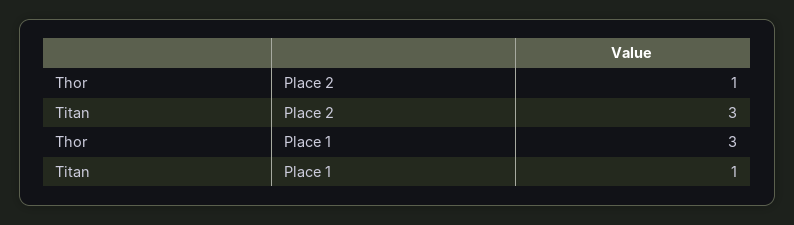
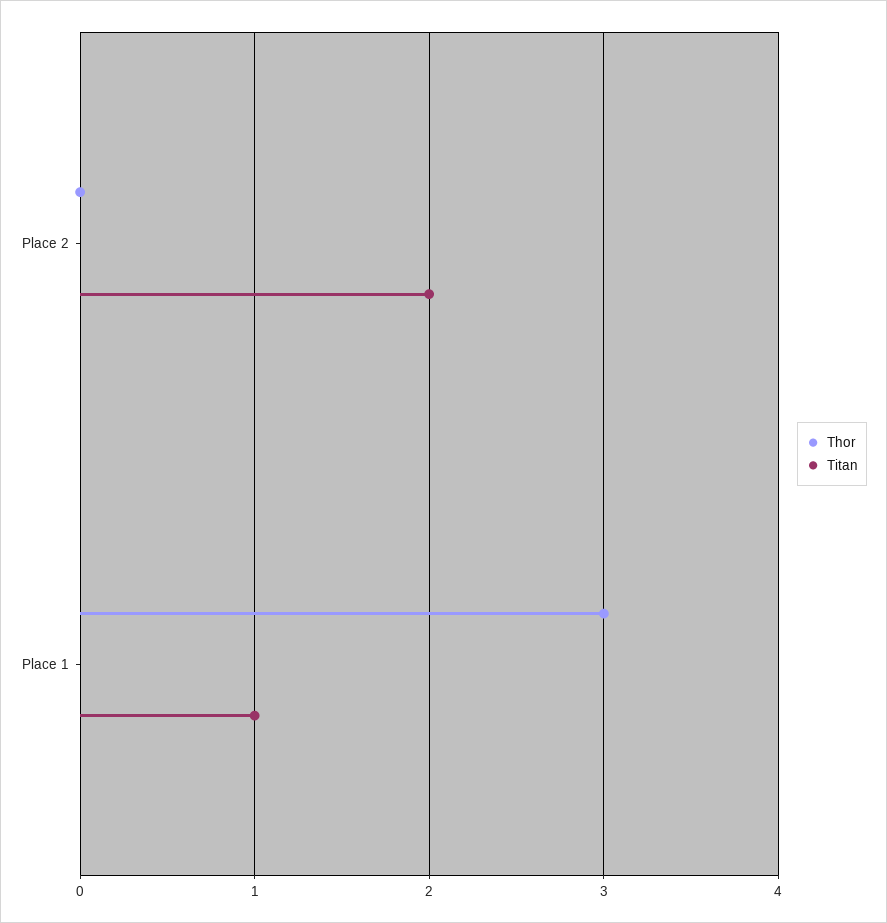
Thor, Place 2: 1 -> 0
Titan, Place 2: 3 -> 2

